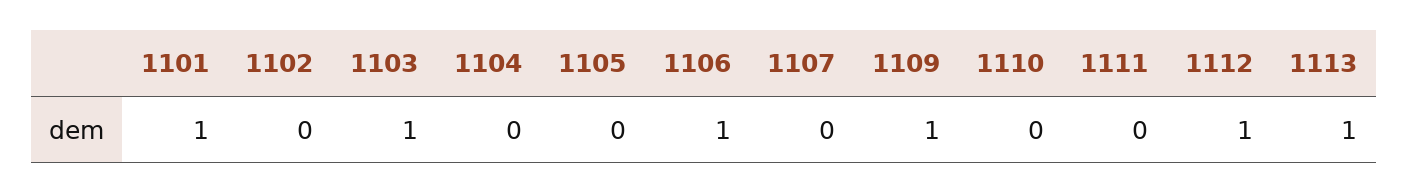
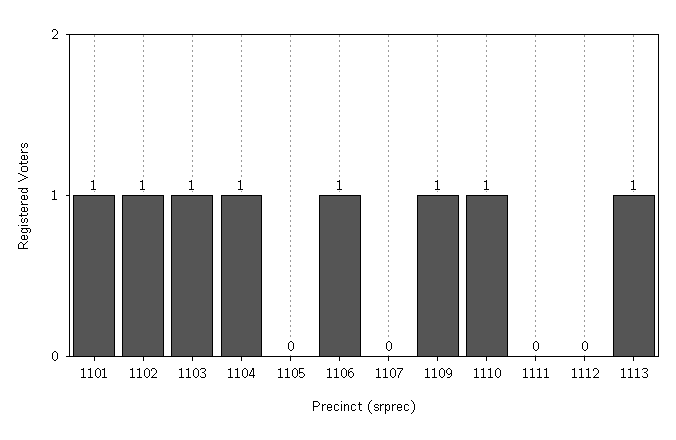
1102: 0 -> 1
1104: 0 -> 1
1110: 0 -> 1
1112: 1 -> 0

